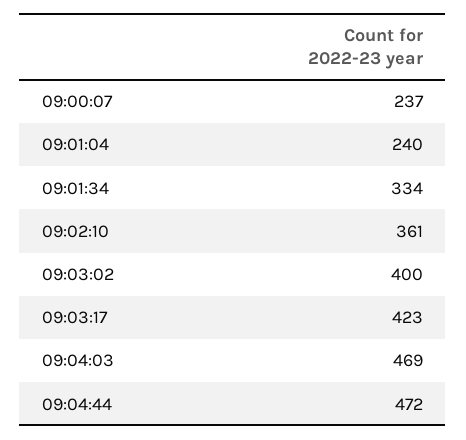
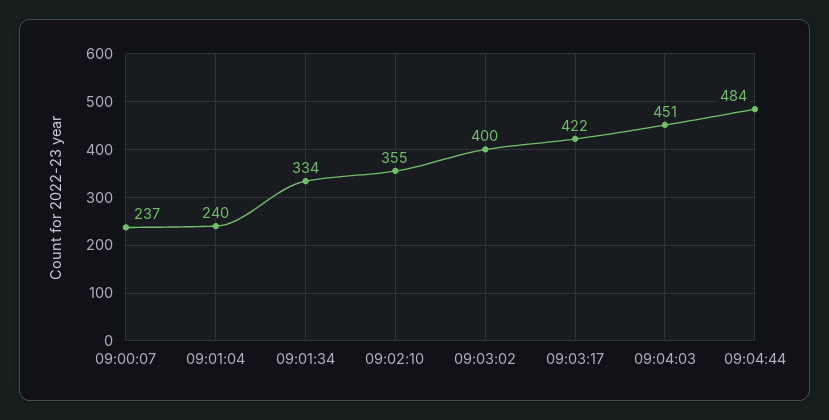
09:02:10: 361 -> 355
09:03:17: 423 -> 422
09:04:03: 469 -> 451
09:04:44: 472 -> 484

